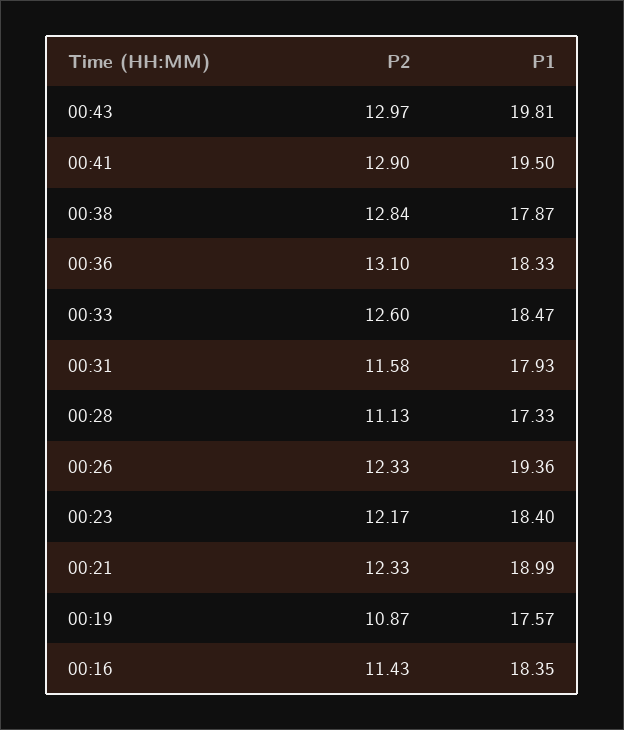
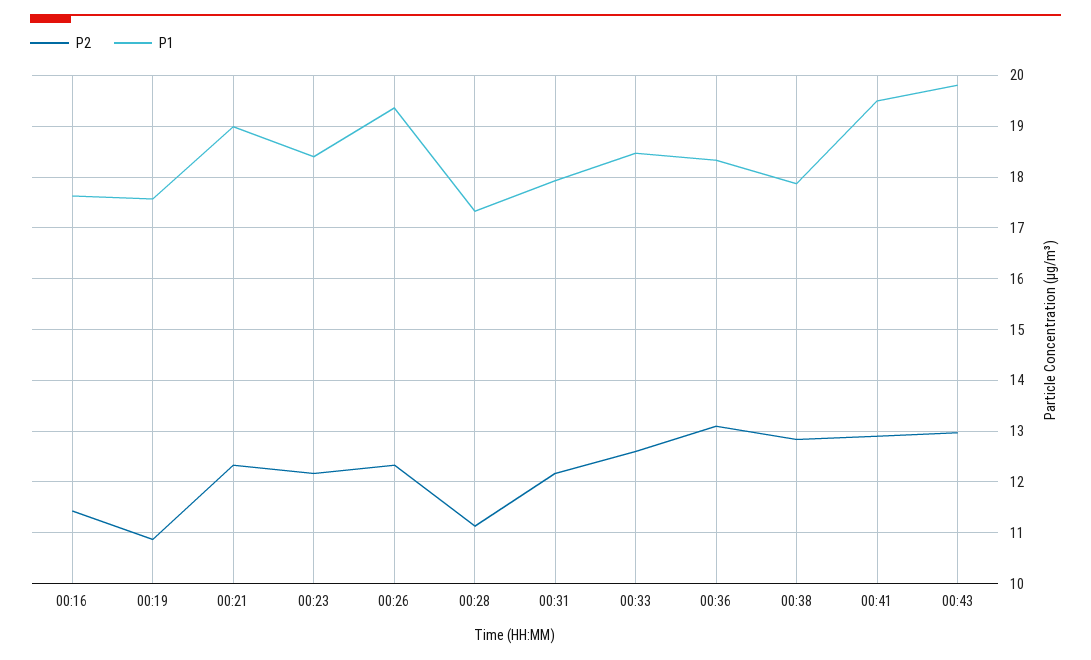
P2, 00:31: 11.58 -> 12.2
P1, 00:16: 18.35 -> 17.6

